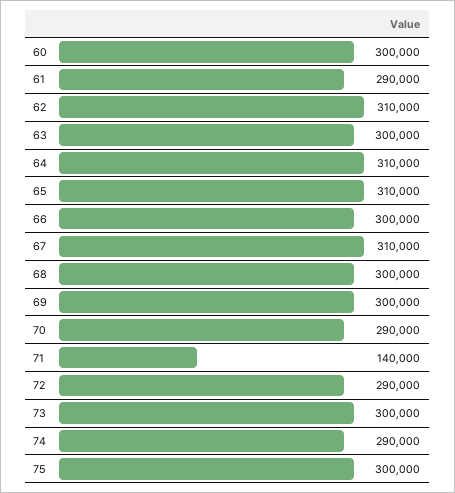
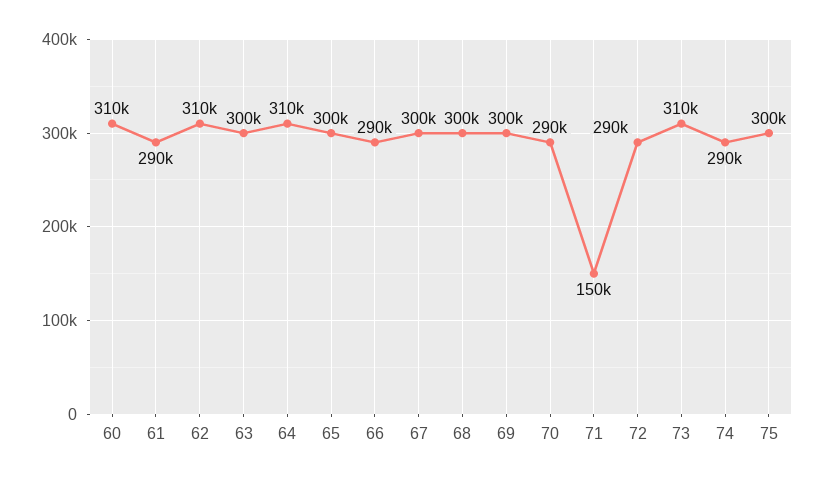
60: 300000 -> 310000
65: 310000 -> 300000
66: 300000 -> 290000
67: 310000 -> 300000
71: 140000 -> 150000
73: 300000 -> 310000

